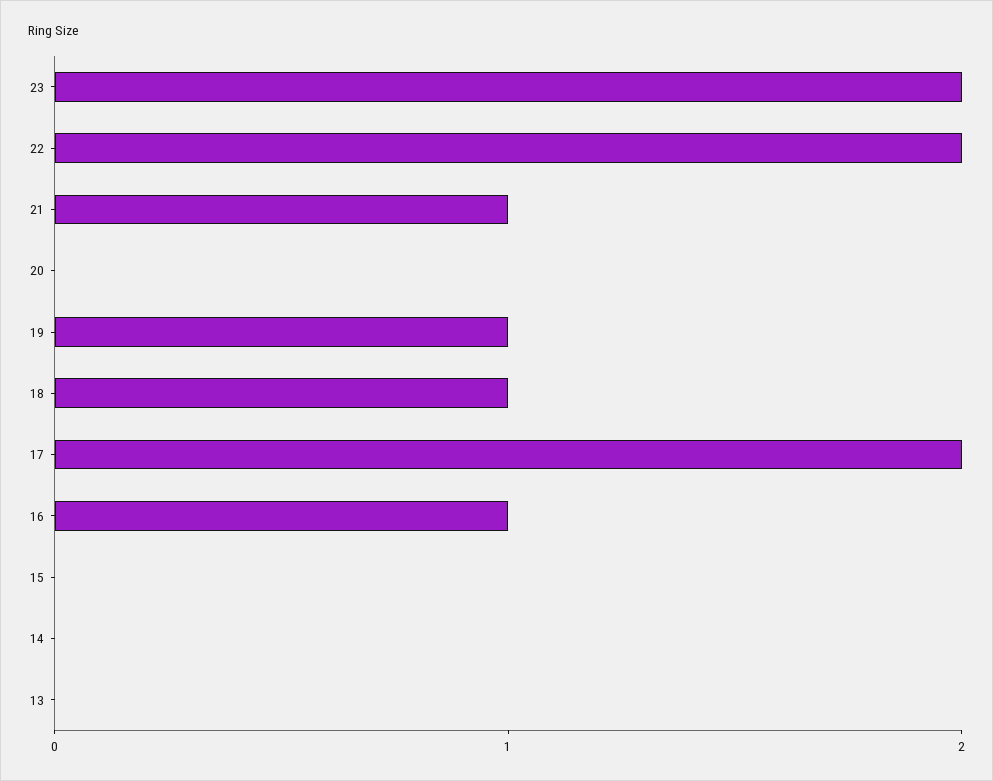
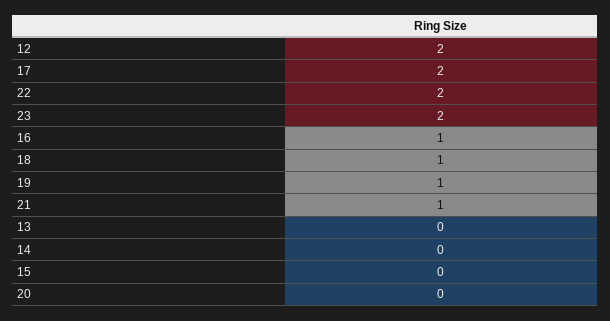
12: none -> 2

